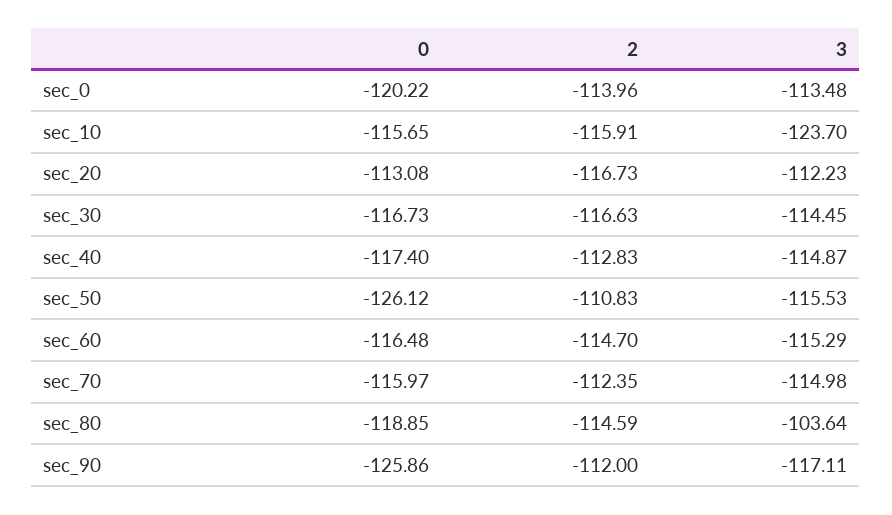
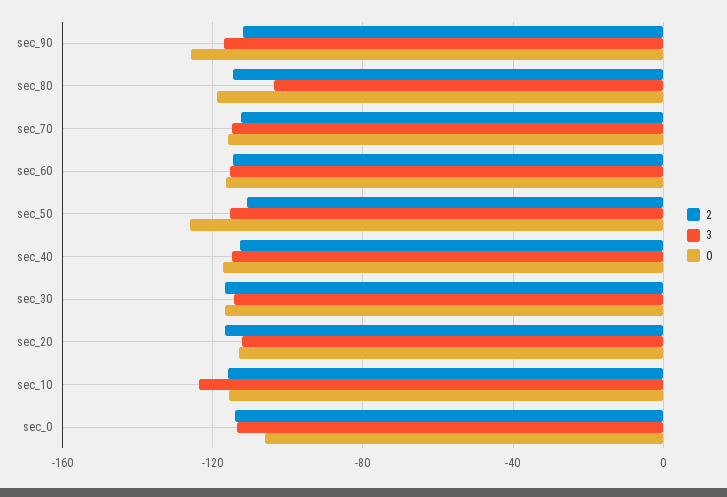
0, sec_0: -120.22 -> -105

